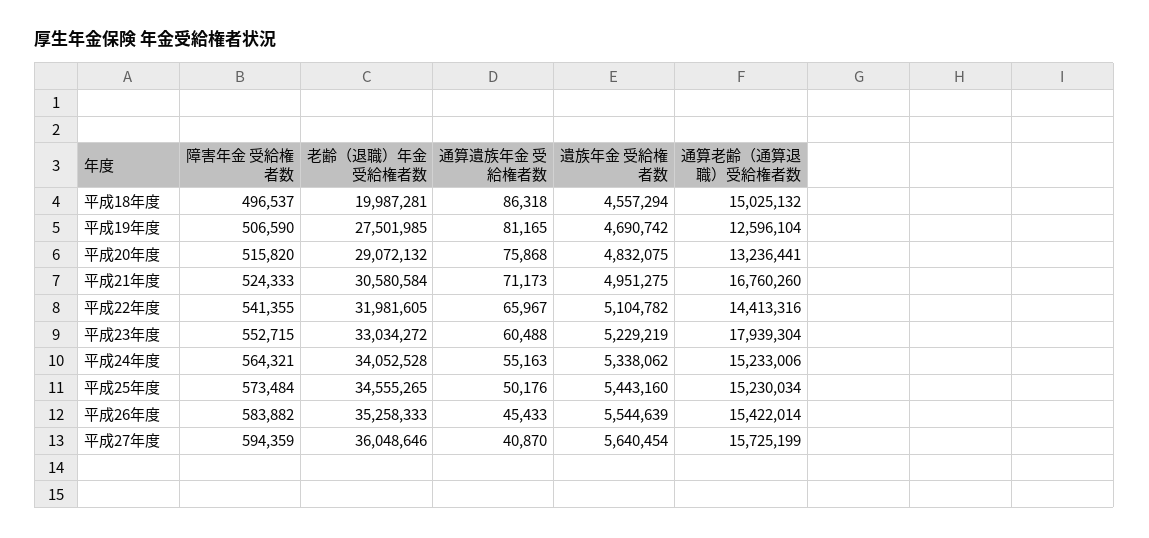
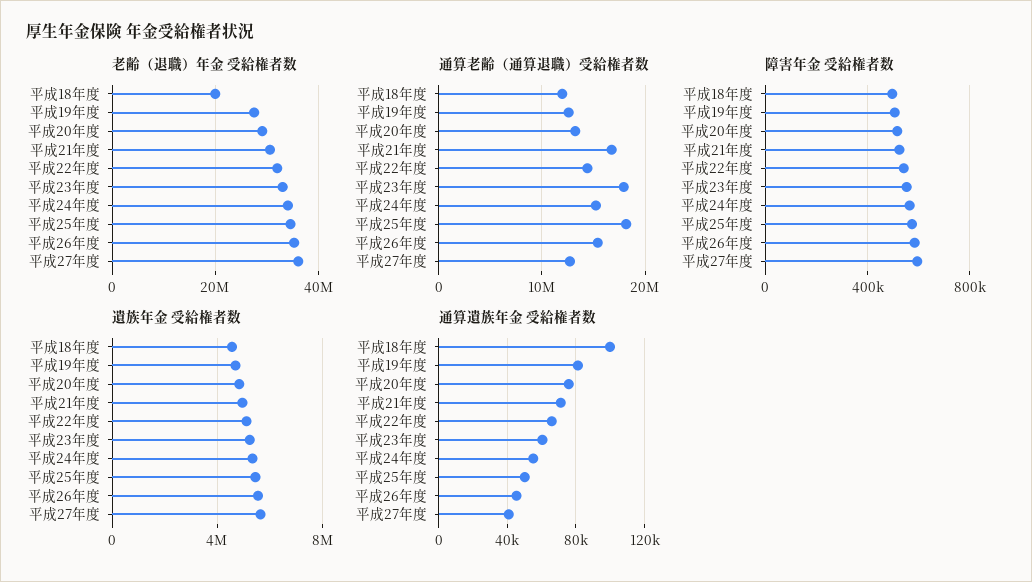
通算遺族年金 受給権者数, 平成18年度: 86318 -> 100000
通算老齢（通算退職）受給権者数, 平成18年度: 15025132 -> 12000000
通算老齢（通算退職）受給権者数, 平成25年度: 15230034 -> 18000000
通算老齢（通算退職）受給権者数, 平成27年度: 15725199 -> 13000000

